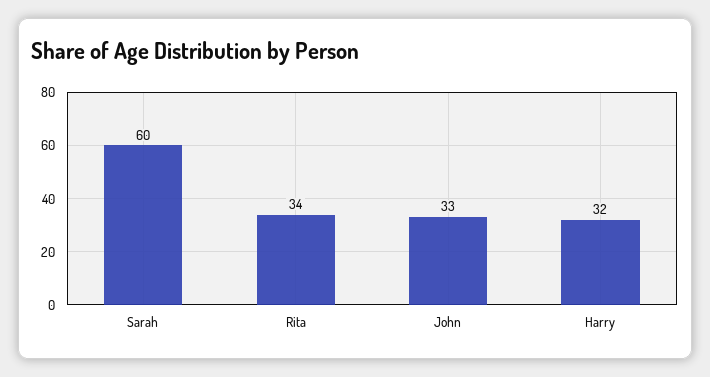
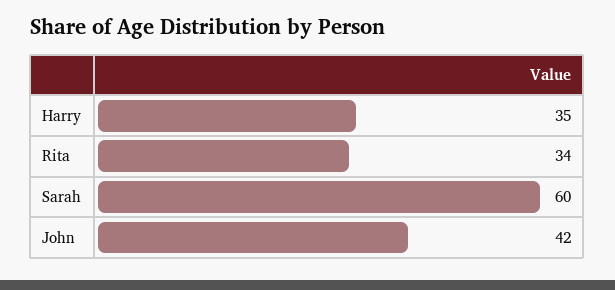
John: 33 -> 42
Harry: 32 -> 35

